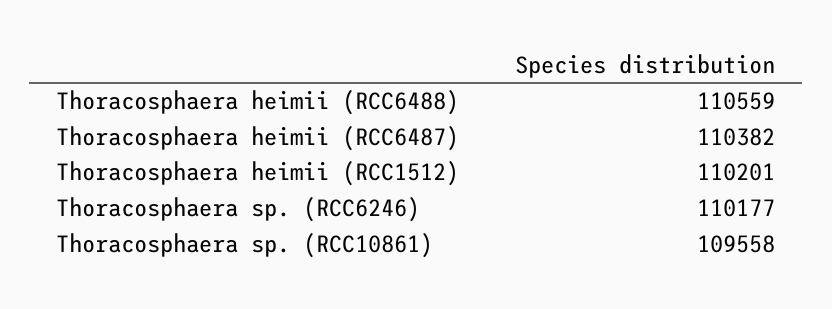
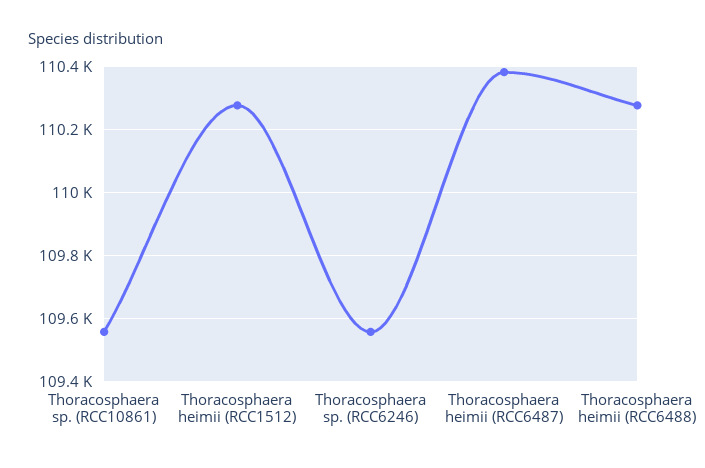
Thoracosphaera heimii (RCC6488): 110559 -> 110280
Thoracosphaera heimii (RCC1512): 110201 -> 110280
Thoracosphaera sp. (RCC6246): 110177 -> 109560

